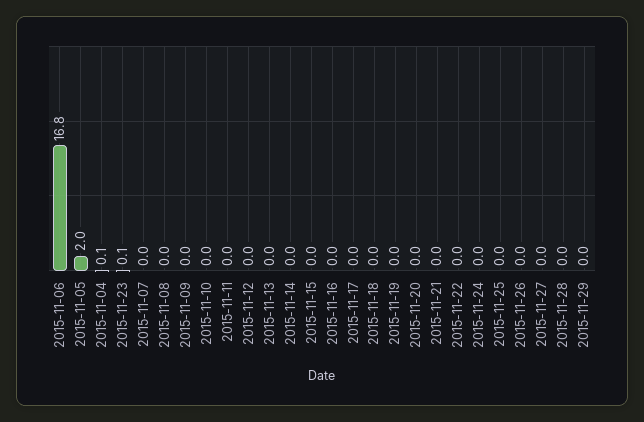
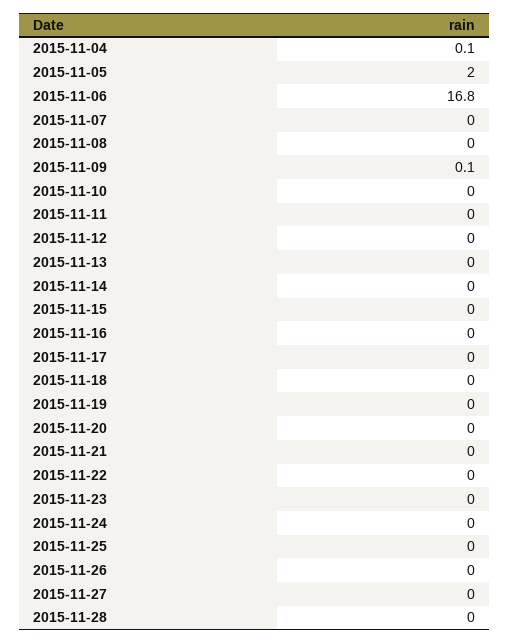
2015-11-23: 0.1 -> 0
2015-11-09: 0 -> 0.1
2015-11-29: 0 -> none

